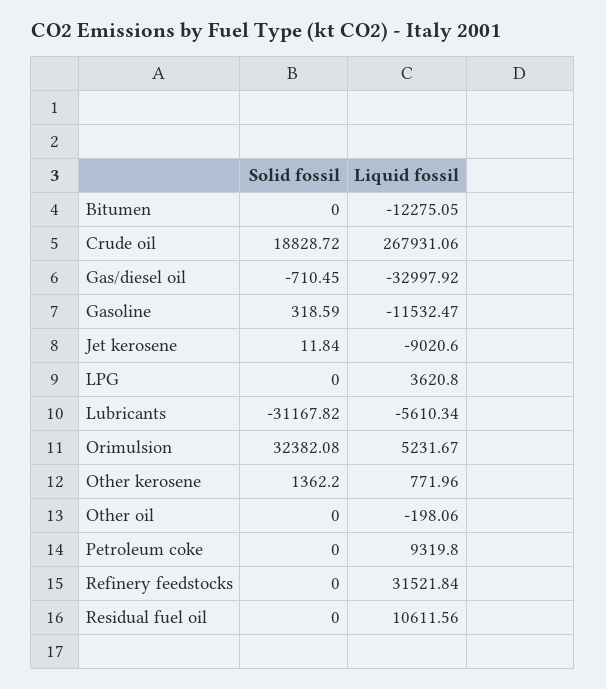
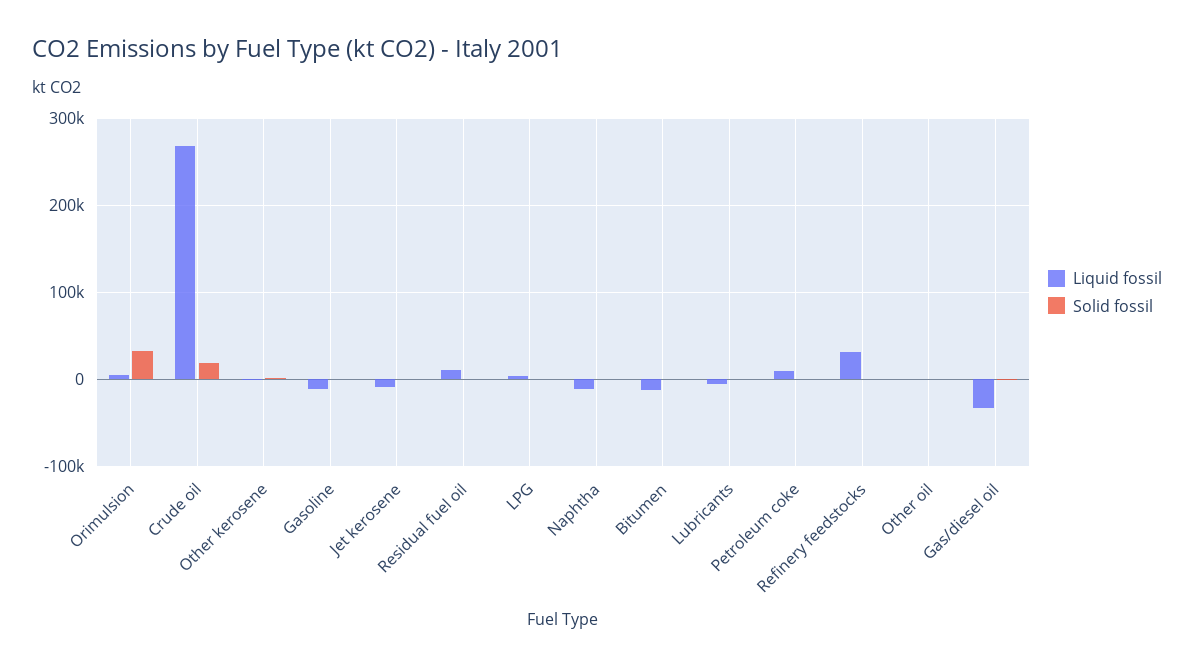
Solid fossil, Lubricants: -31167.82 -> 0
Liquid fossil, Naphtha: none -> -10000
Solid fossil, Naphtha: none -> 0

